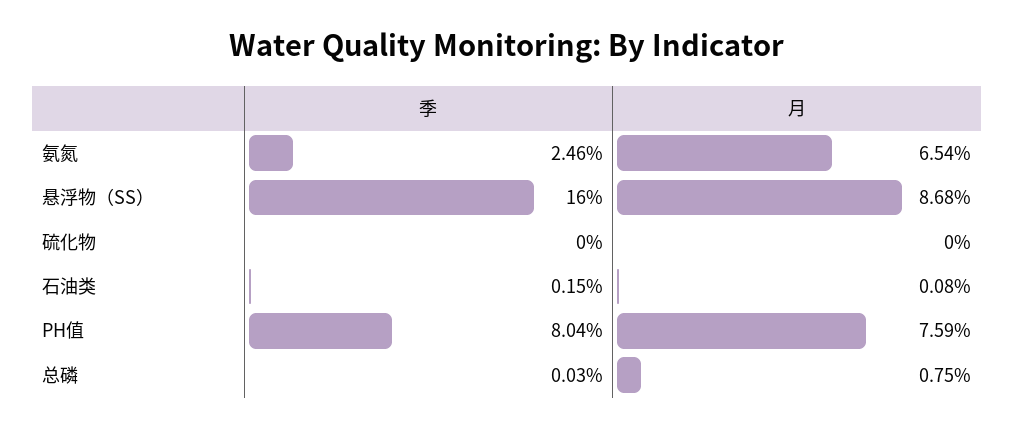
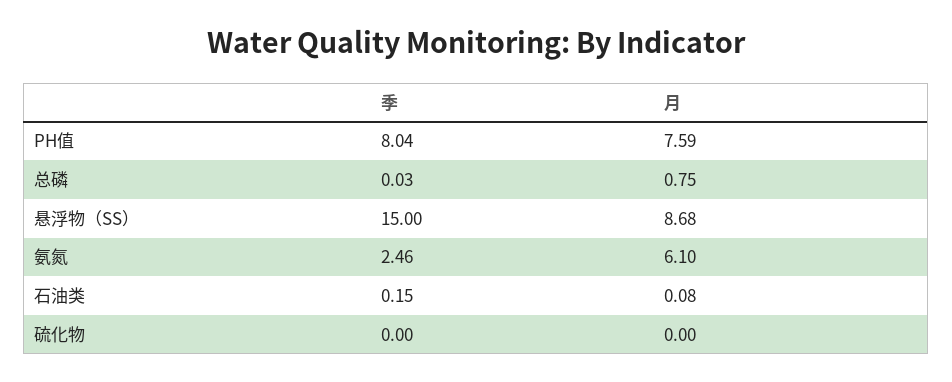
月, 氨氮: 6.54 -> 6.1
季, 悬浮物（SS）: 16 -> 15

